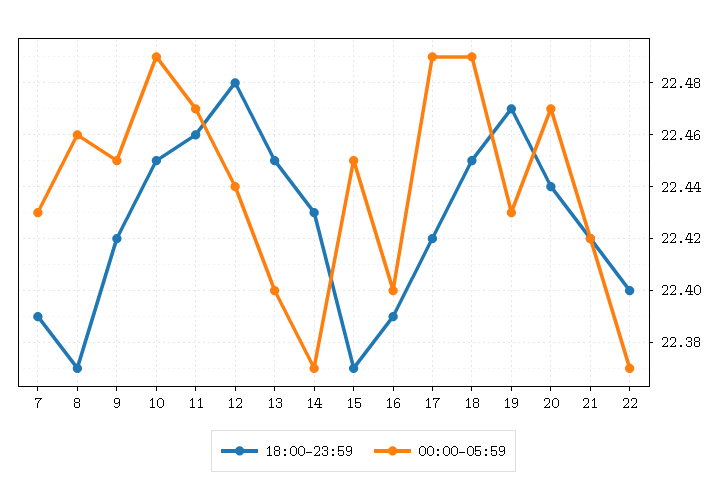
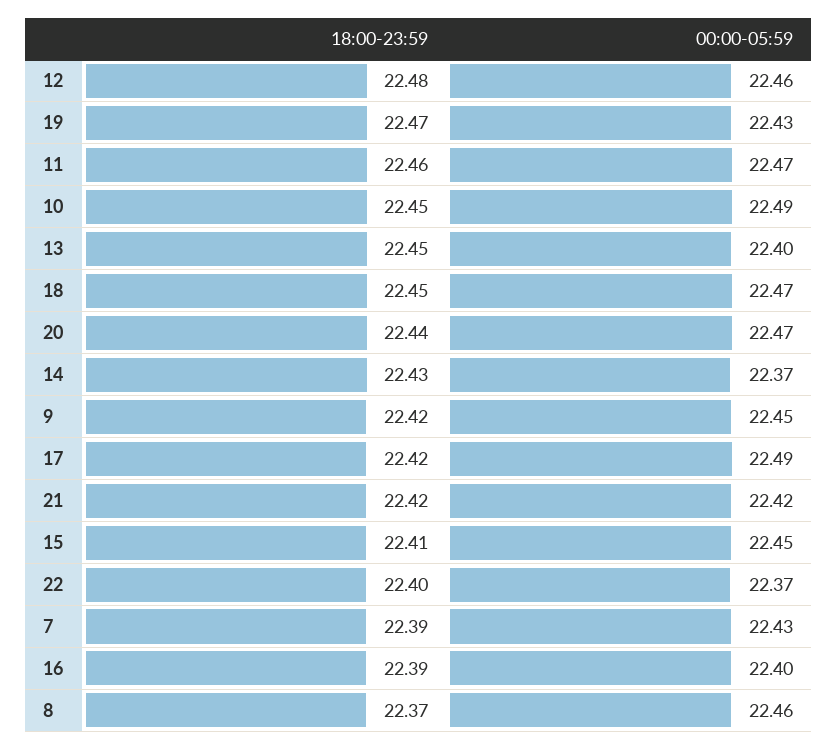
00:00-05:59, 12: 22.44 -> 22.46
18:00-23:59, 15: 22.37 -> 22.41
00:00-05:59, 18: 22.49 -> 22.47

